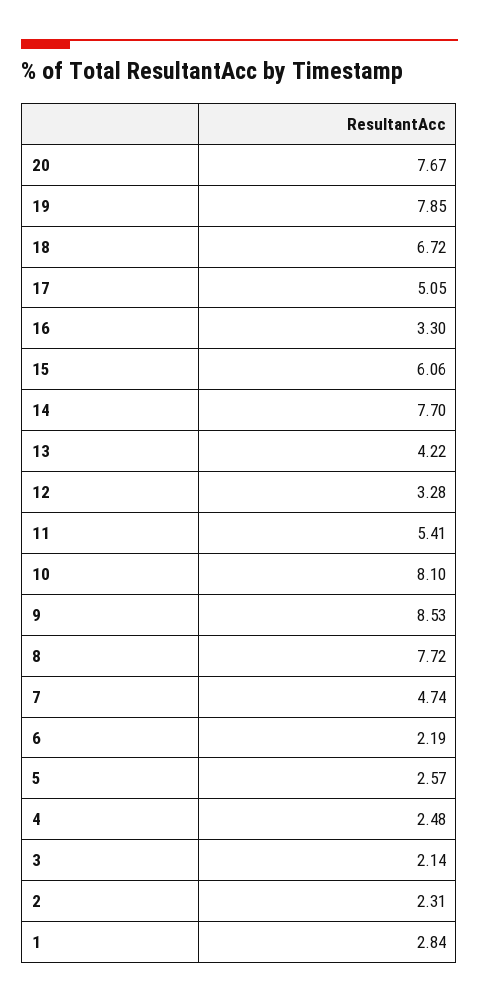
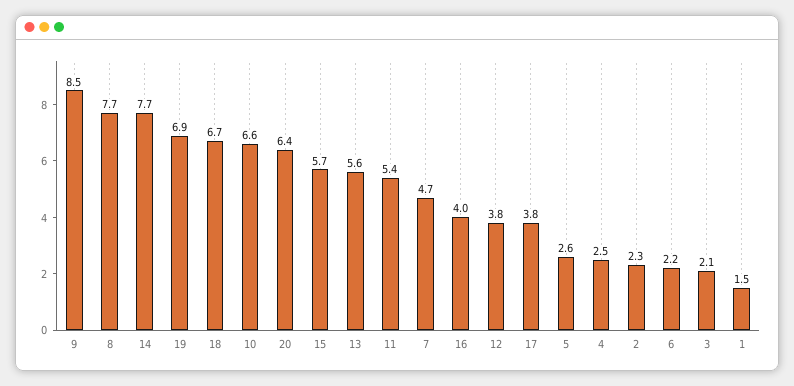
20: 7.67 -> 6.4
19: 7.85 -> 6.9
17: 5.05 -> 3.8
16: 3.3 -> 4
15: 6.06 -> 5.7
13: 4.22 -> 5.6
12: 3.28 -> 3.8
10: 8.1 -> 6.6
1: 2.84 -> 1.5

